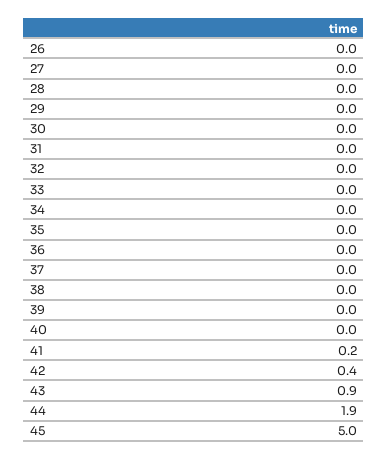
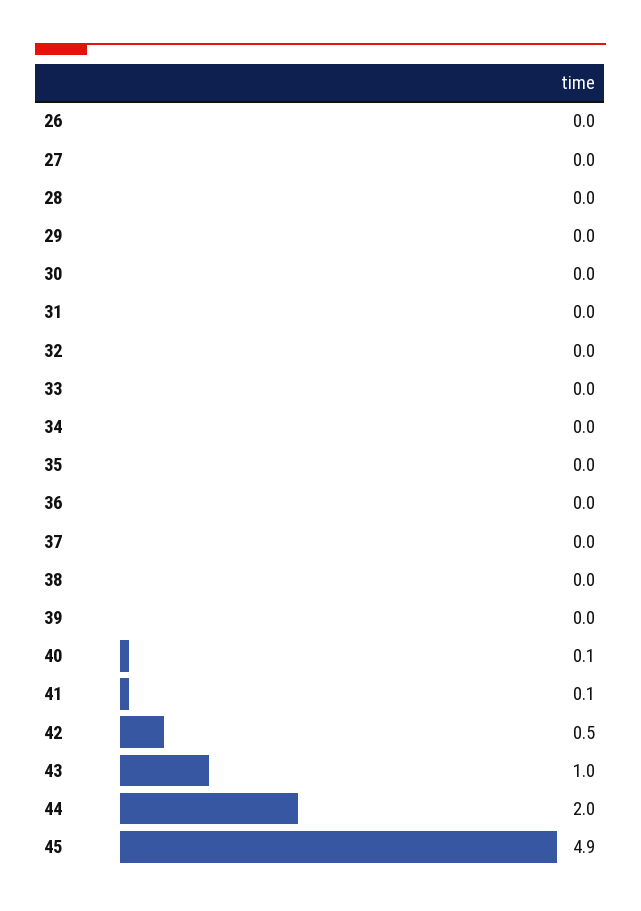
40: 0 -> 0.1
41: 0.2 -> 0.1
42: 0.4 -> 0.5
43: 0.9 -> 1
44: 1.9 -> 2
45: 5 -> 4.9

